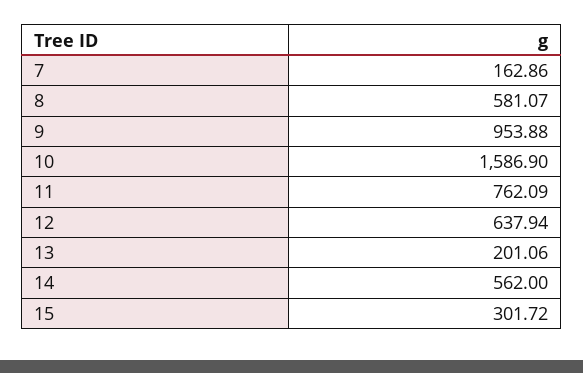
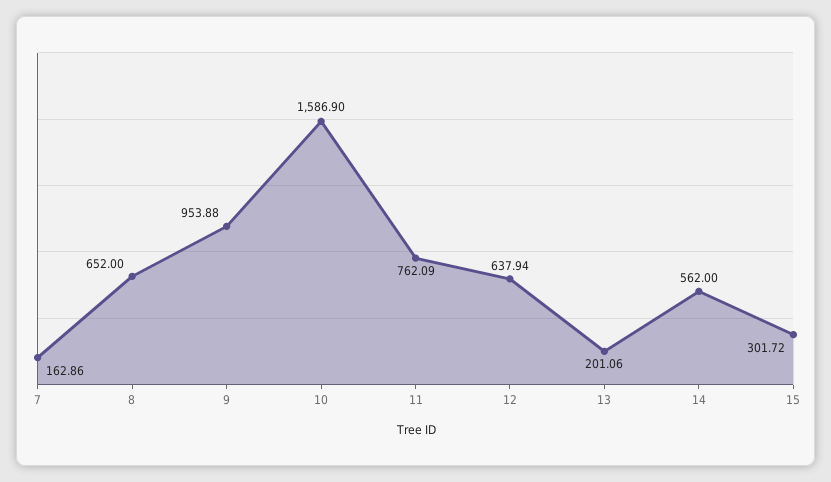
8: 581.07 -> 652

